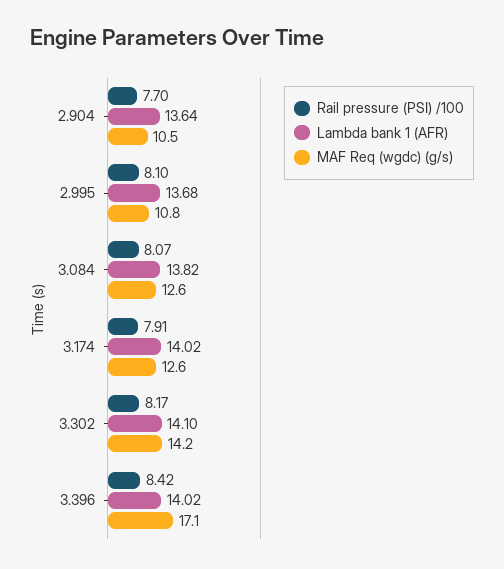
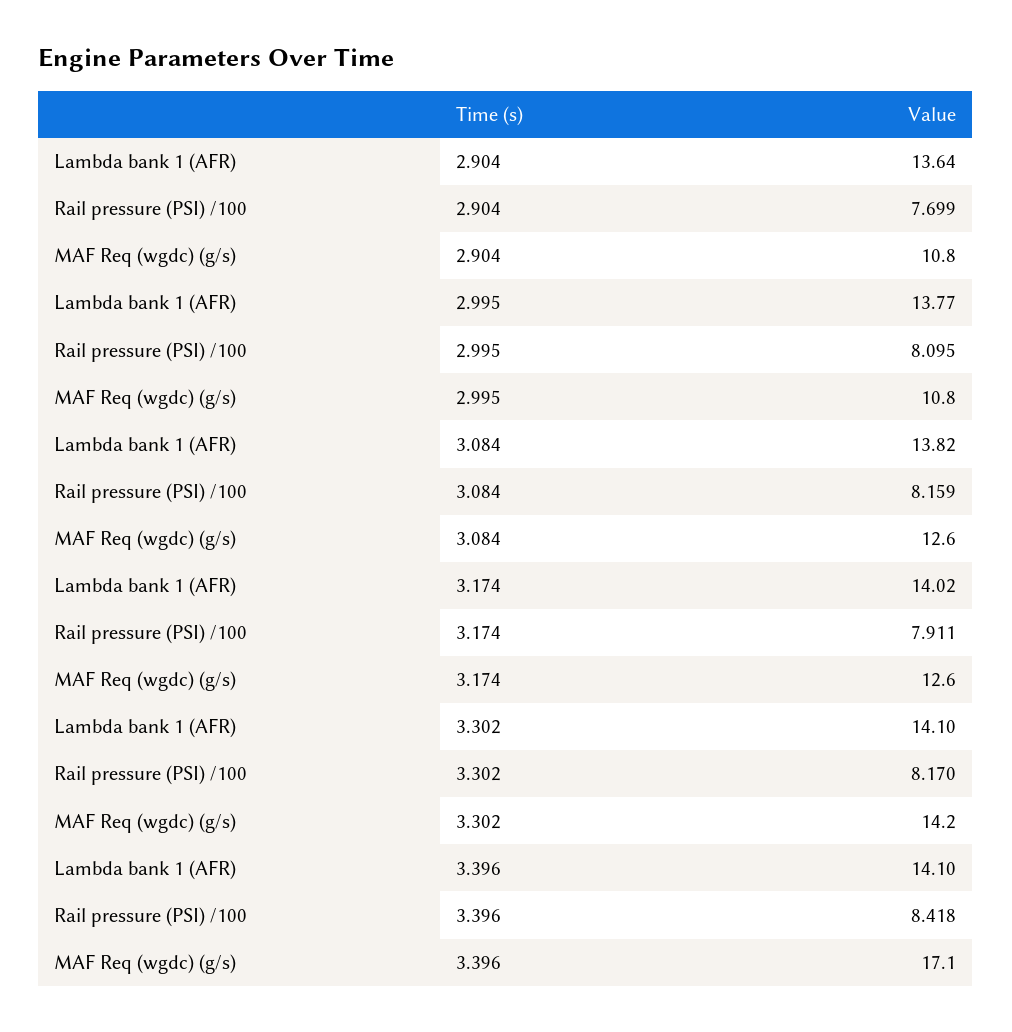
MAF Req (wgdc) (g/s), 2.904: 10.5 -> 10.8
Lambda bank 1 (AFR), 2.995: 13.68 -> 13.77
Rail pressure (PSI) /100, 3.084: 8.07 -> 8.159
Lambda bank 1 (AFR), 3.396: 14.02 -> 14.1

